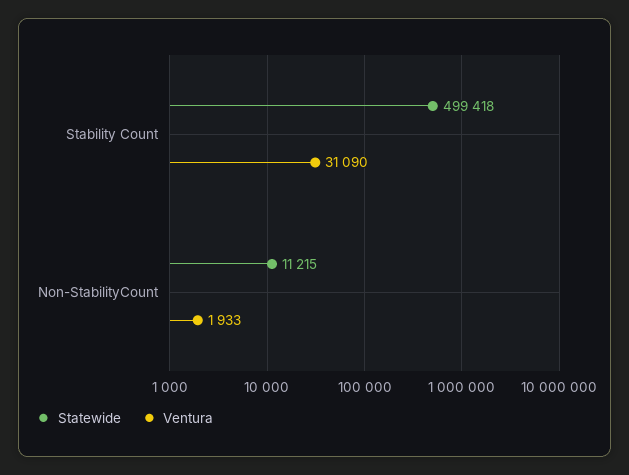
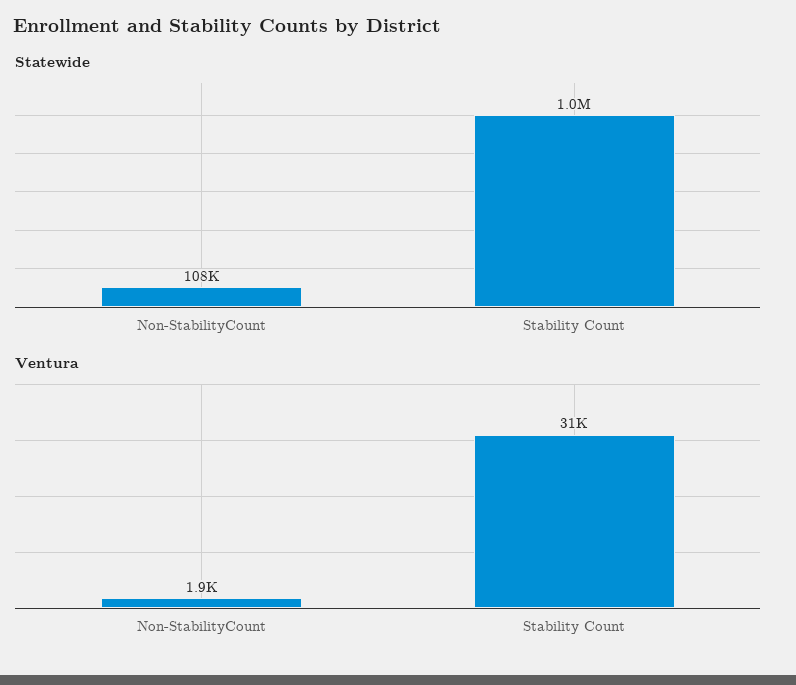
Statewide, Stability Count: 499418 -> 1000000
Statewide, Non-StabilityCount: 11215 -> 108000

